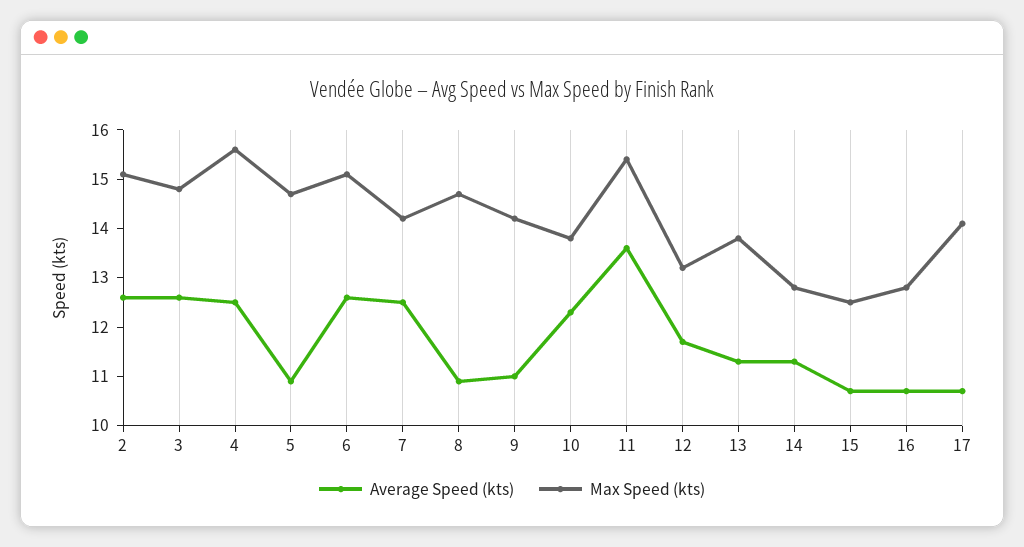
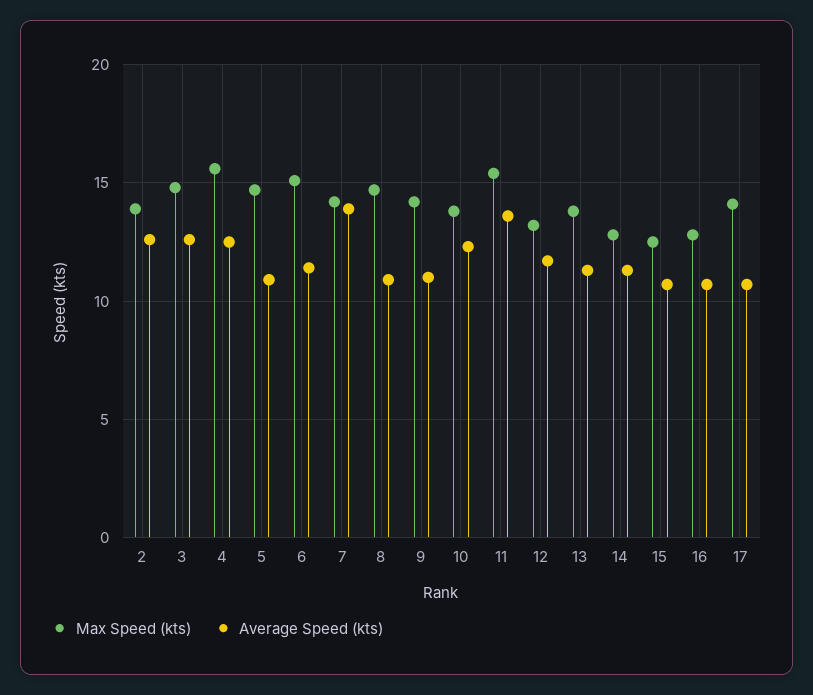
Max Speed (kts), 2: 15 -> 14
Average Speed (kts), 6: 12.5 -> 11.5
Average Speed (kts), 7: 12.5 -> 14

